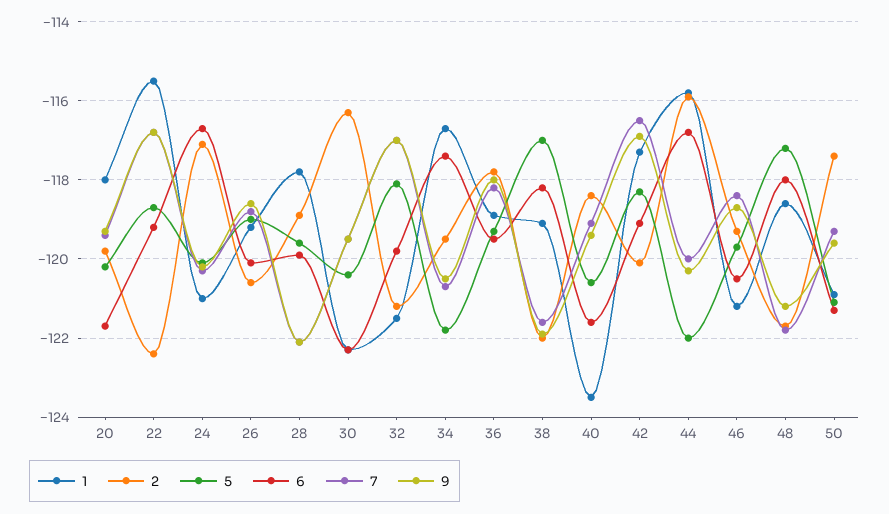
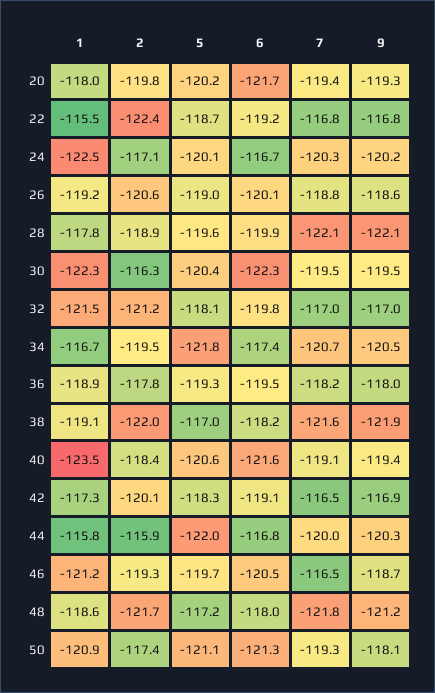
1, 24: -121 -> -122.5
7, 46: -118.5 -> -116.5
9, 50: -119.5 -> -118.1

